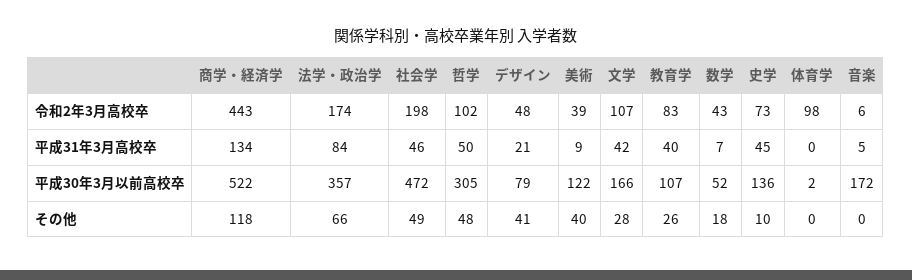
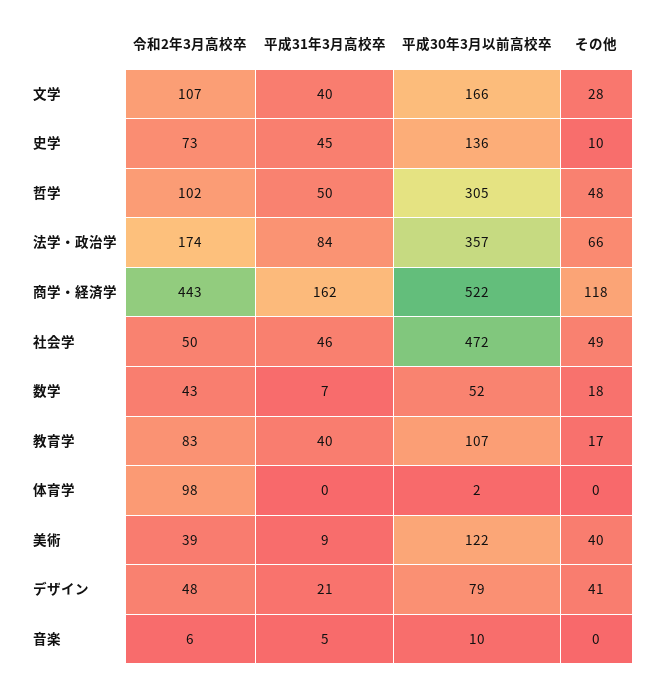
社会学, 令和2年3月高校卒: 198 -> 50
商学・経済学, 平成31年3月高校卒: 134 -> 162
文学, 平成31年3月高校卒: 42 -> 40
音楽, 平成30年3月以前高校卒: 172 -> 10
教育学, その他: 26 -> 17

